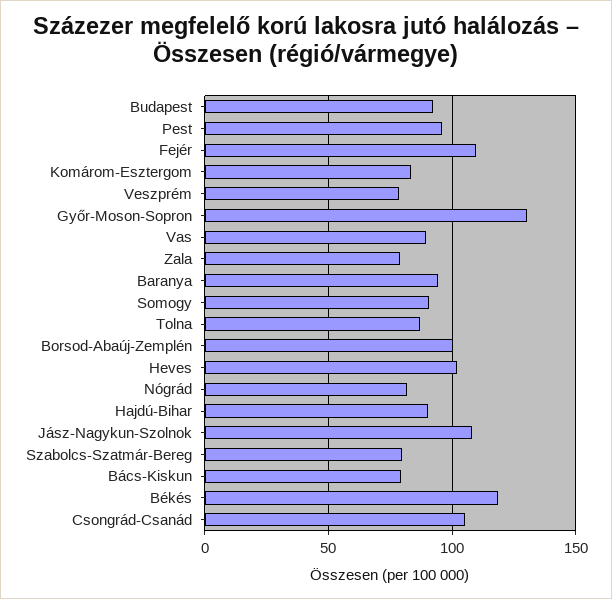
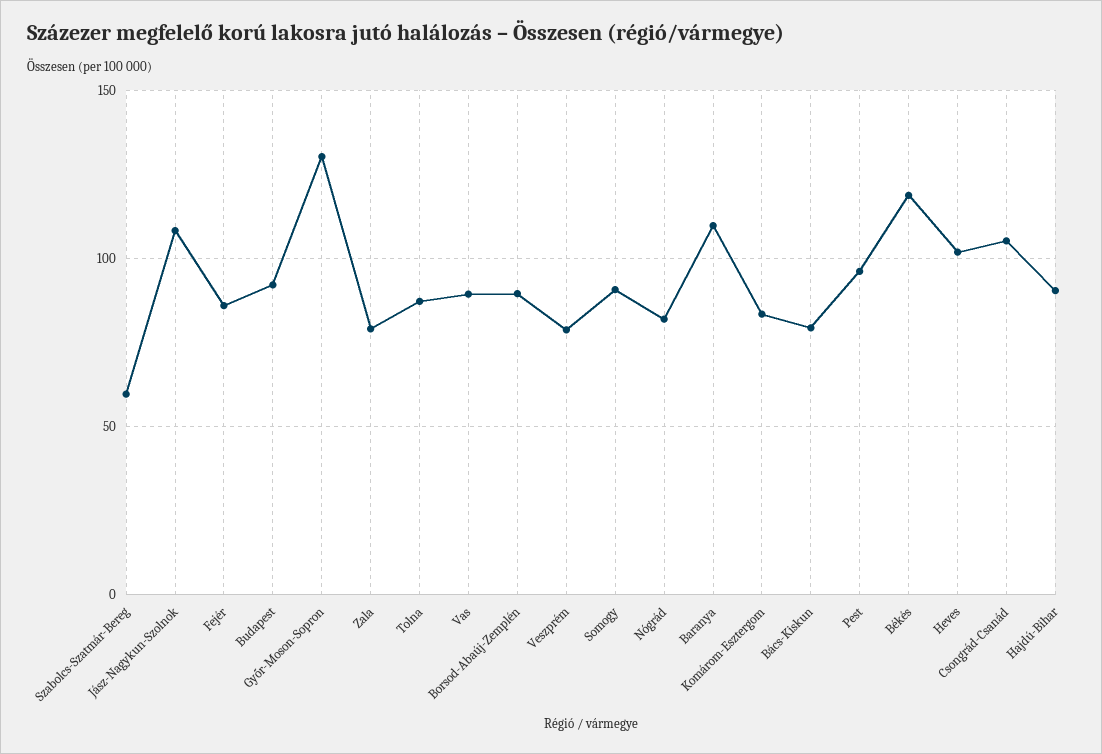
Fejér: 110 -> 85
Baranya: 95 -> 110
Borsod-Abaúj-Zemplén: 100 -> 90
Szabolcs-Szatmár-Bereg: 80 -> 60

